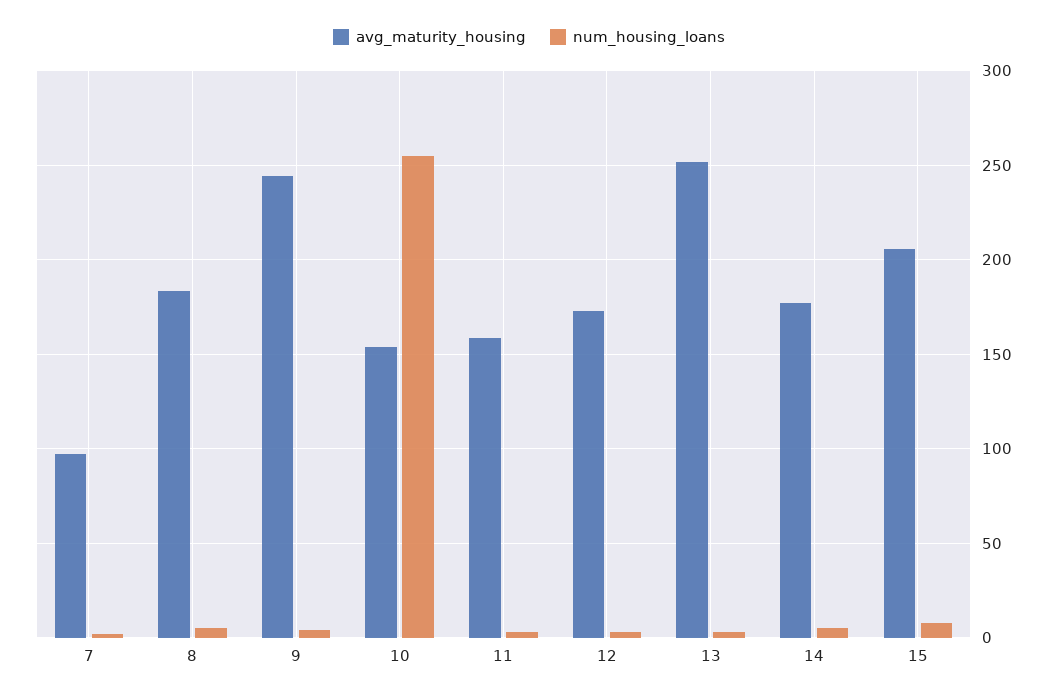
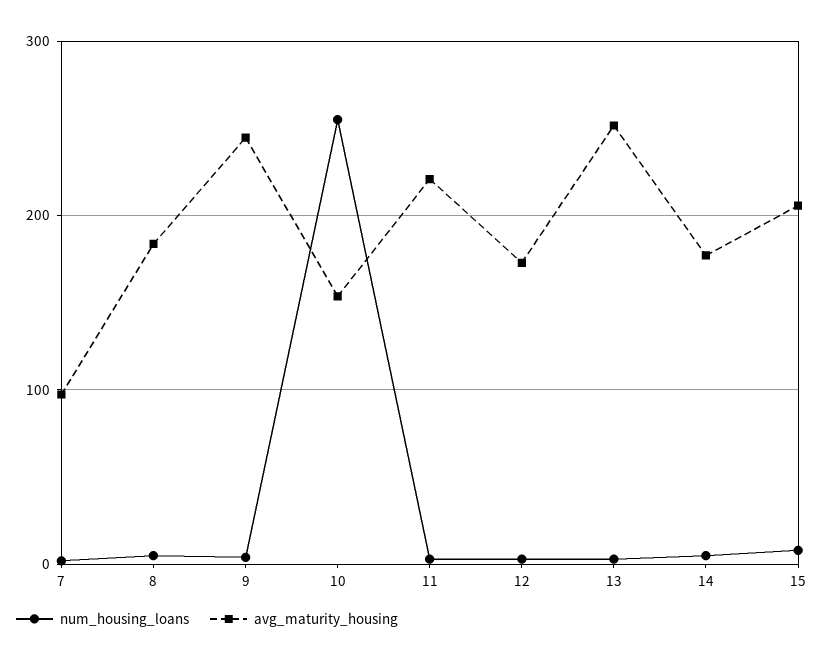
avg_maturity_housing, 11: 160 -> 220

